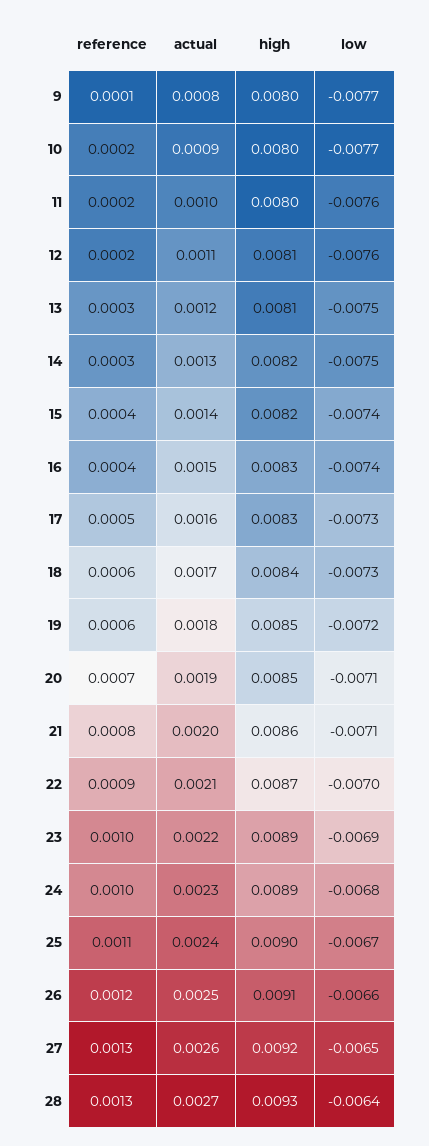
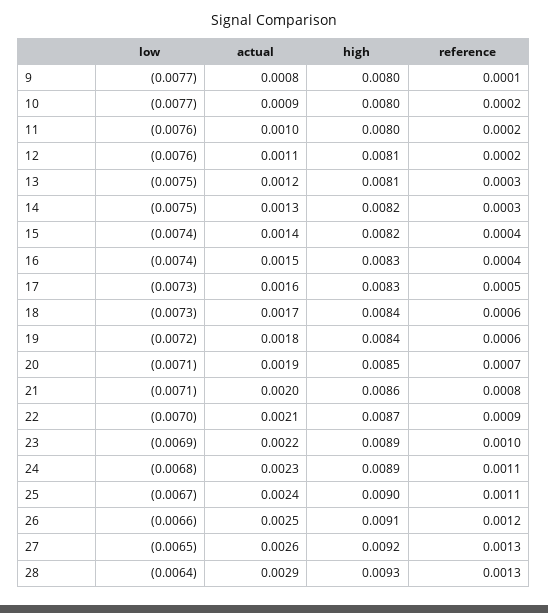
high, 19: 0.0085 -> 0.0084
reference, 24: 0.001 -> 0.0011
actual, 28: 0.0027 -> 0.0029

